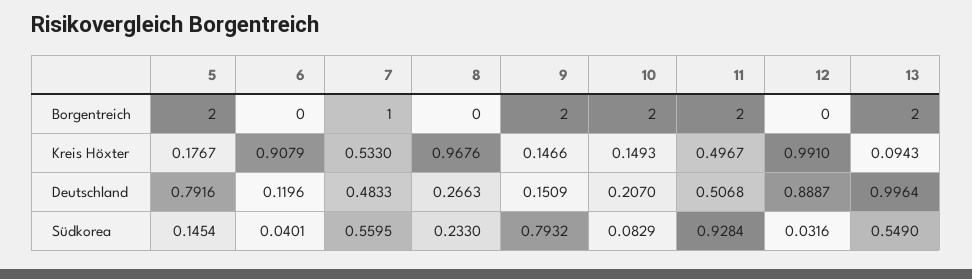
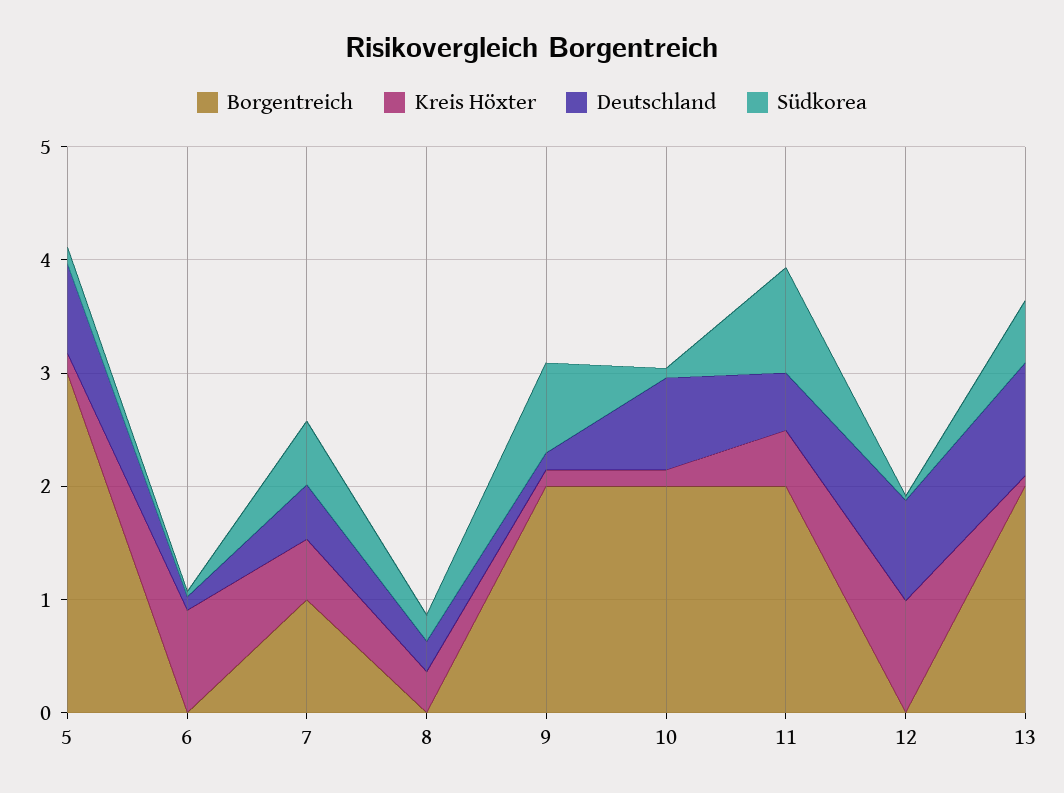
Borgentreich, 5: 2 -> 3
Kreis Höxter, 8: 0.9676 -> 0.4
Deutschland, 10: 0.207 -> 0.8

